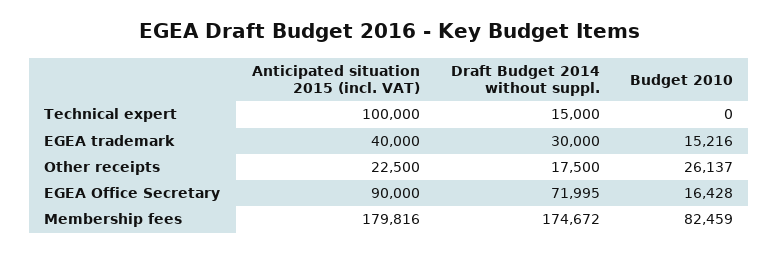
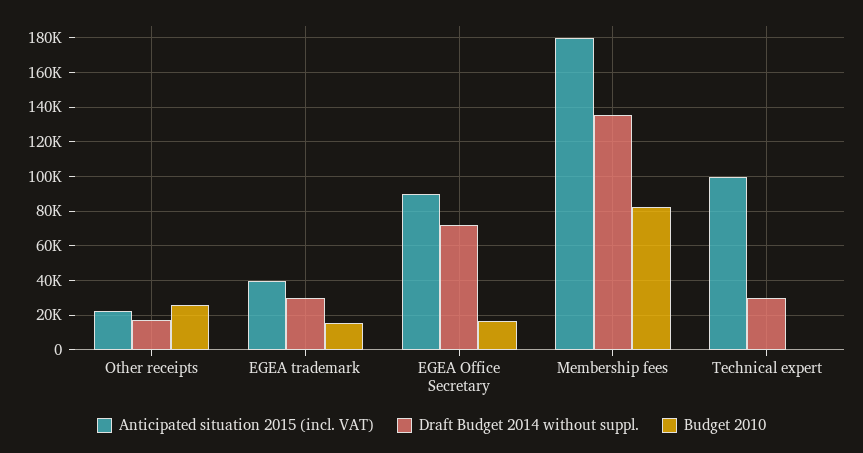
Draft Budget 2014 without suppl., Technical expert: 15000 -> 30000
Draft Budget 2014 without suppl., Membership fees: 174672 -> 135000

